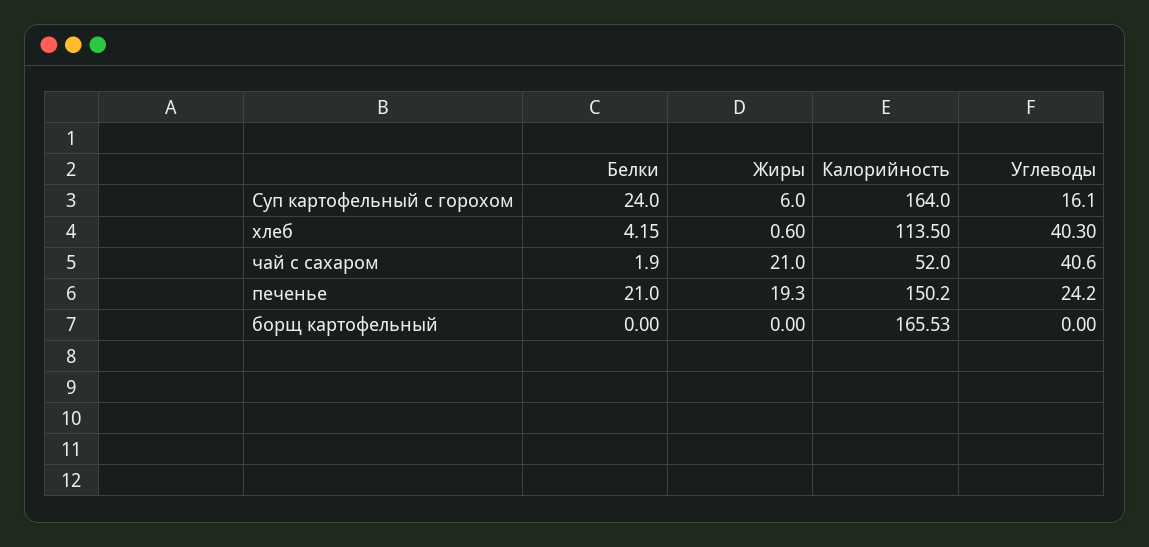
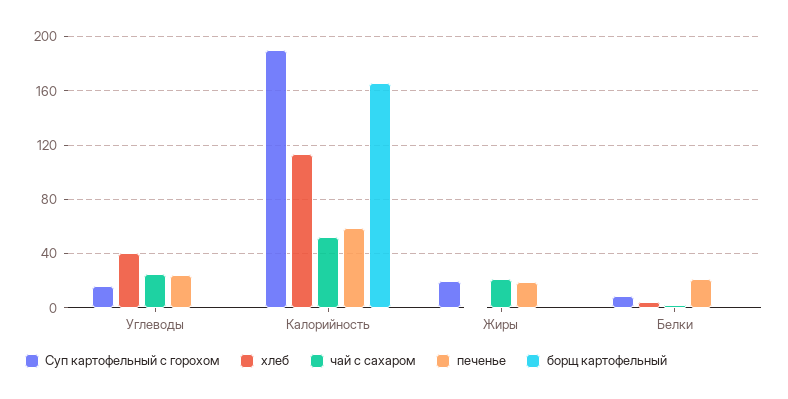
Суп картофельный с горохом, Белки: 24 -> 10
Суп картофельный с горохом, Жиры: 6 -> 20
Суп картофельный с горохом, Калорийность: 164 -> 190
чай с сахаром, Углеводы: 40.6 -> 25
печенье, Калорийность: 150.2 -> 60

